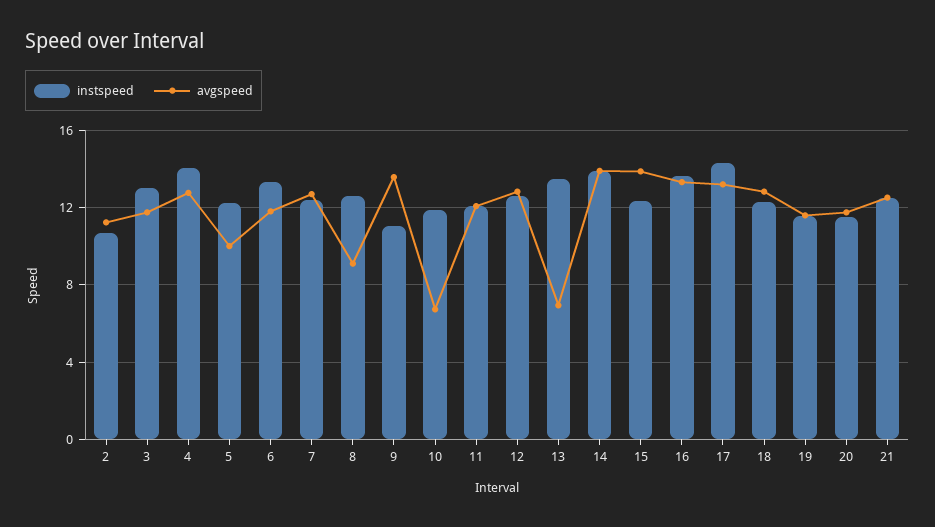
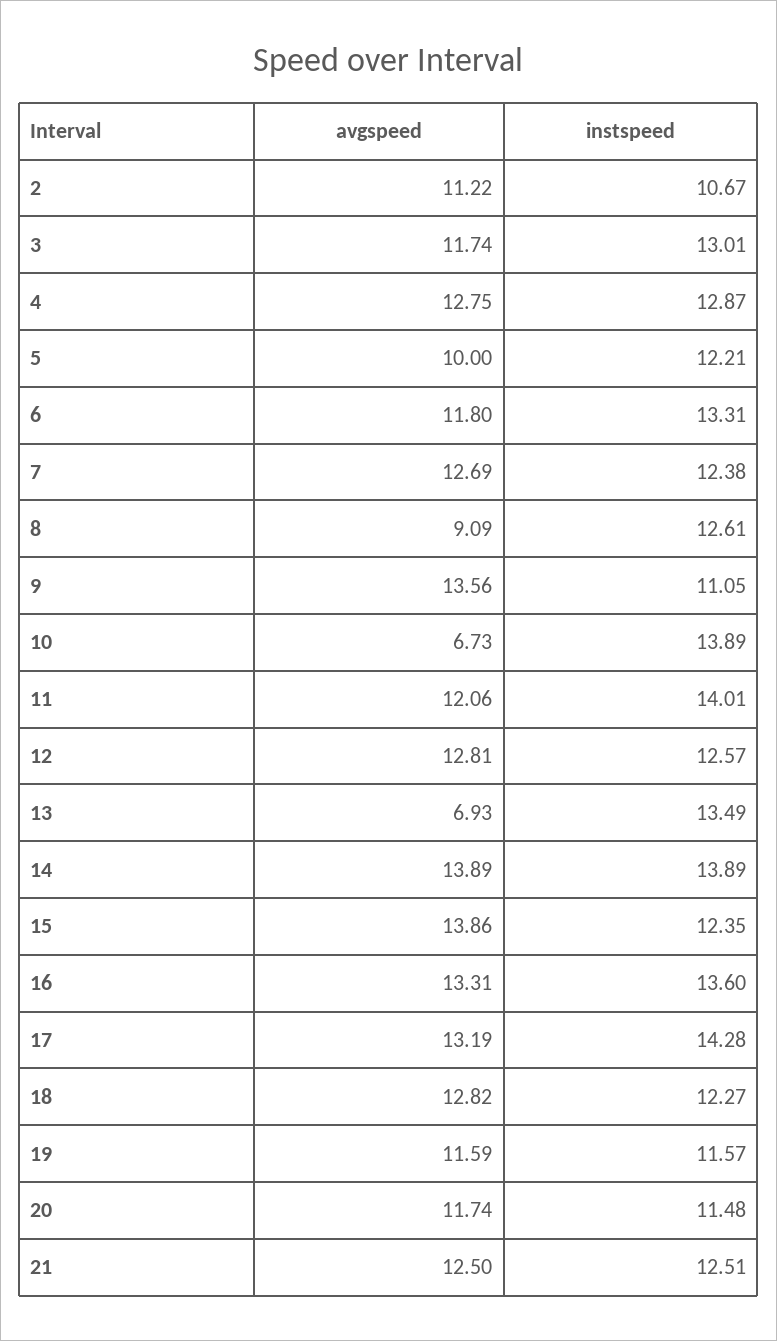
instspeed, 4: 14 -> 12.87
instspeed, 10: 12 -> 13.89
instspeed, 11: 12 -> 14.01

